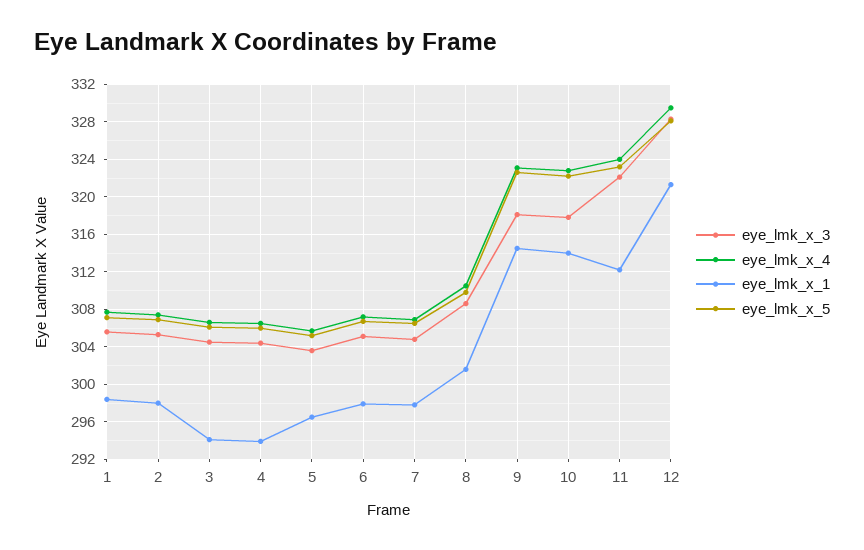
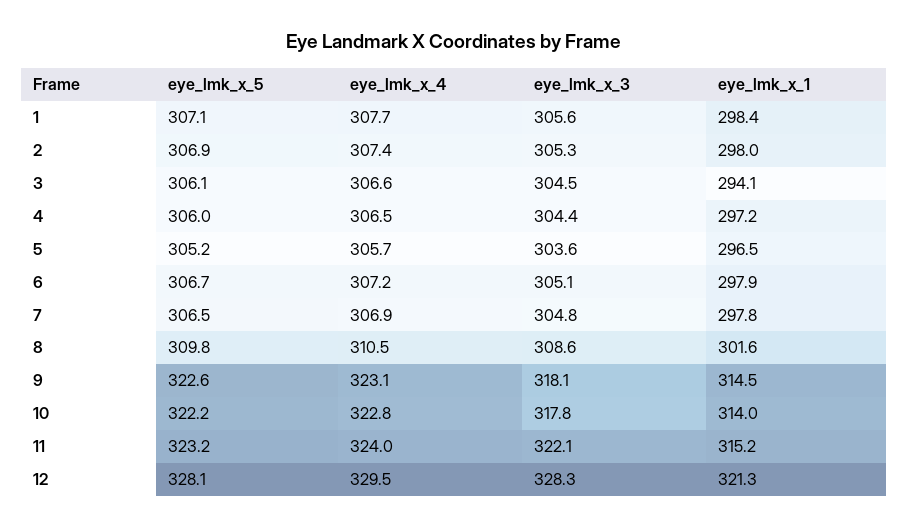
eye_lmk_x_1, 4: 294 -> 297.2
eye_lmk_x_1, 11: 312 -> 315.2

